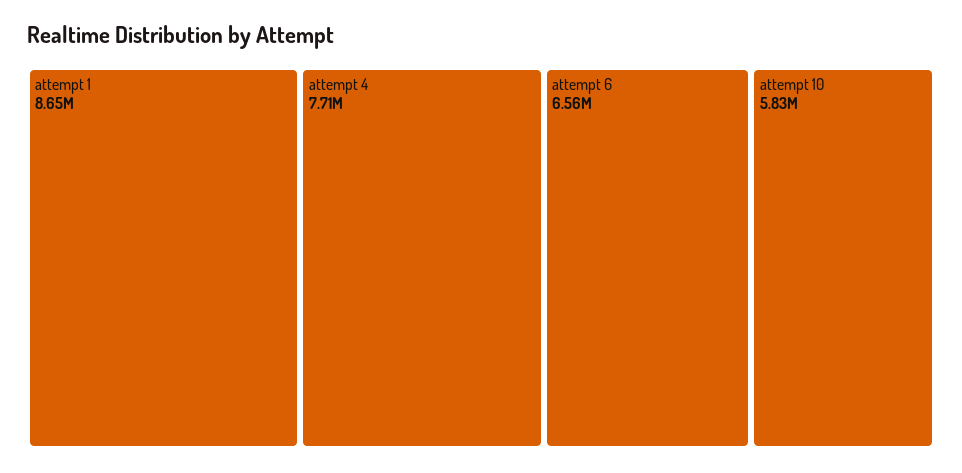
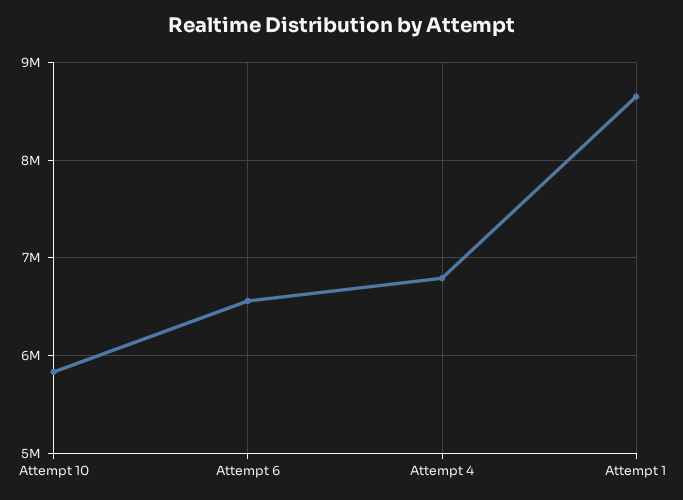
attempt 4: 7710000 -> 6800000

